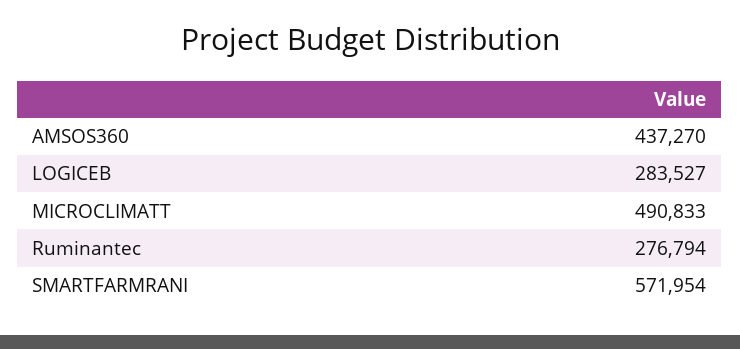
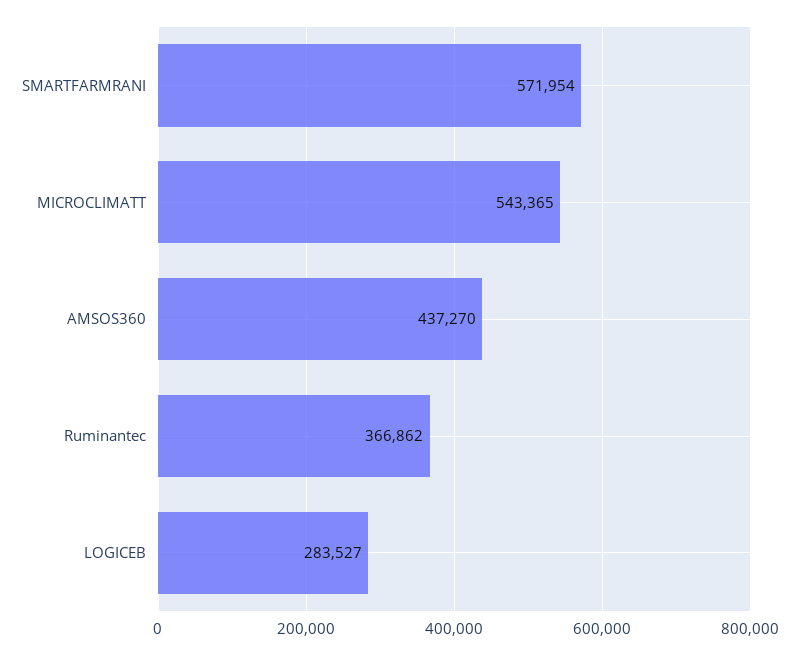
MICROCLIMATT: 490833 -> 543365
Ruminantec: 276794 -> 366862

